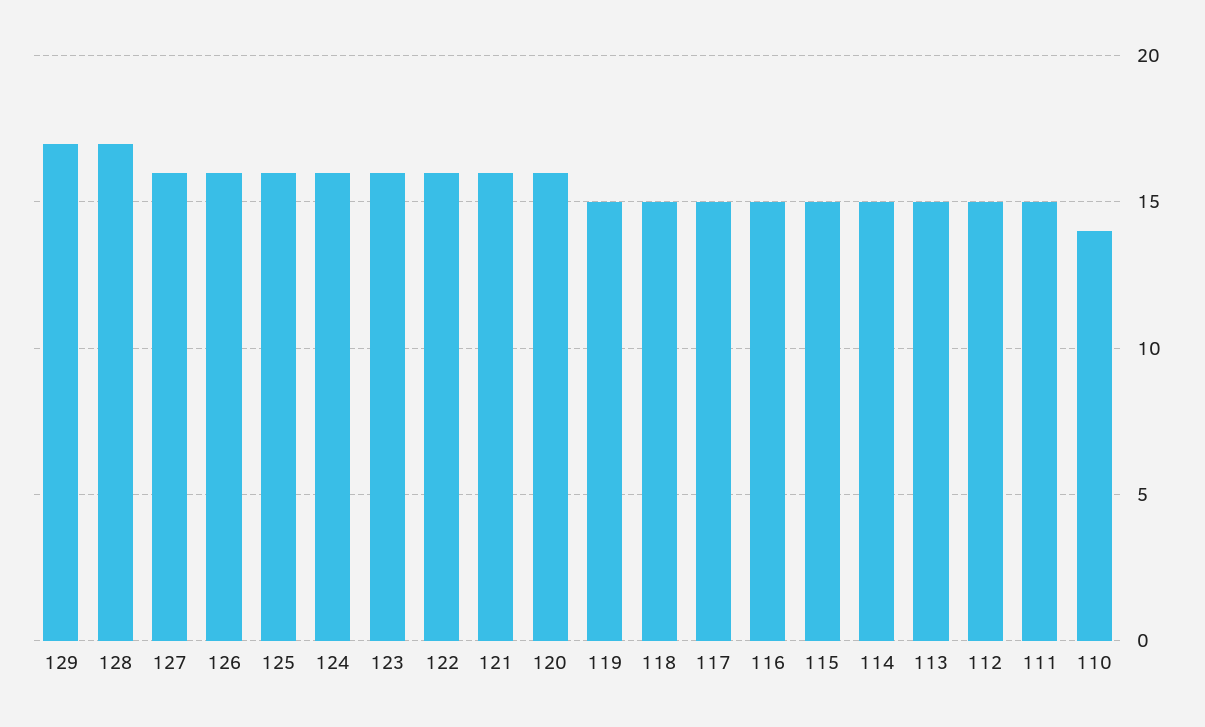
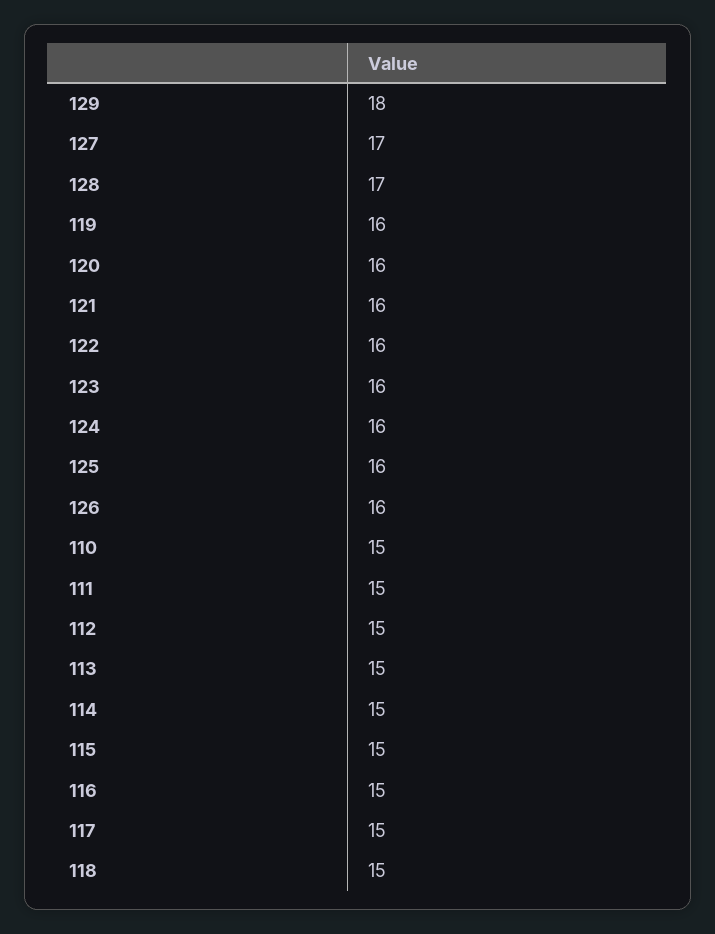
129: 17 -> 18
127: 16 -> 17
119: 15 -> 16
110: 14 -> 15

